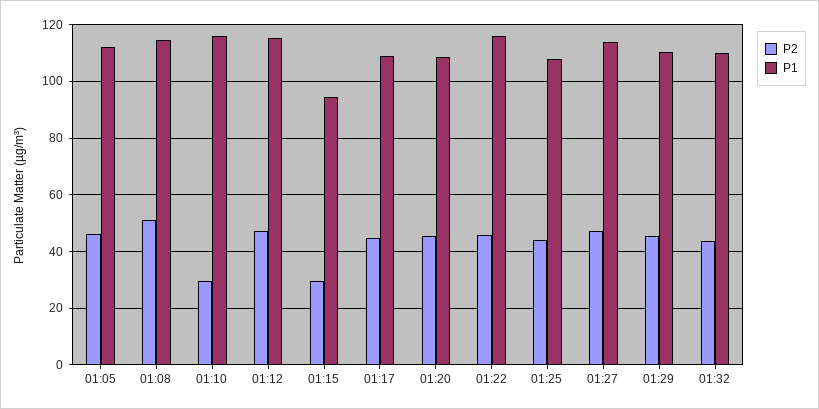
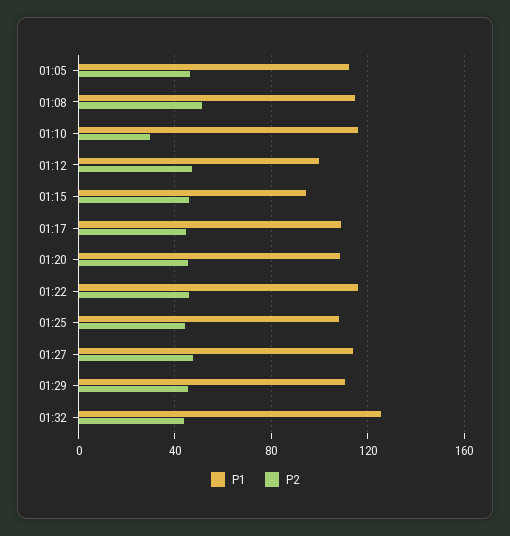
P1, 01:12: 115 -> 100
P2, 01:15: 30 -> 45
P1, 01:32: 110 -> 125

